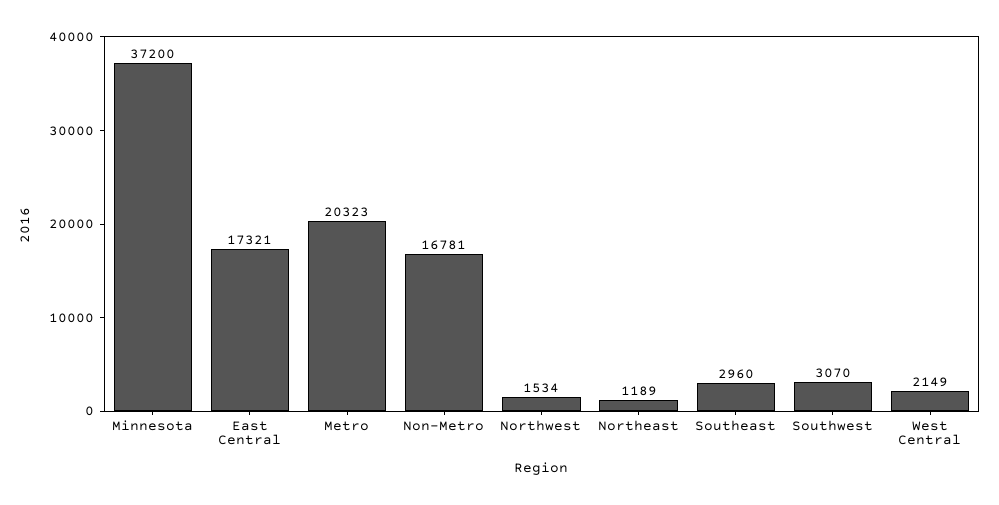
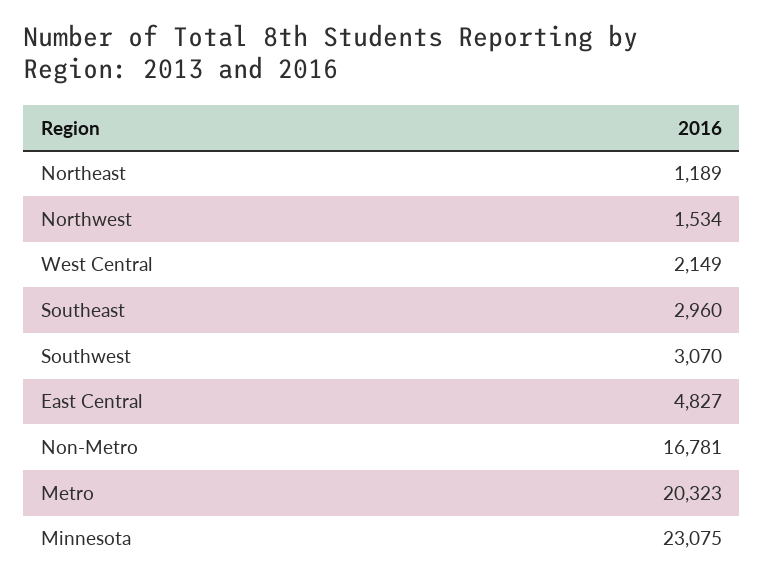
Minnesota: 37200 -> 23075
East Central: 17321 -> 4827

